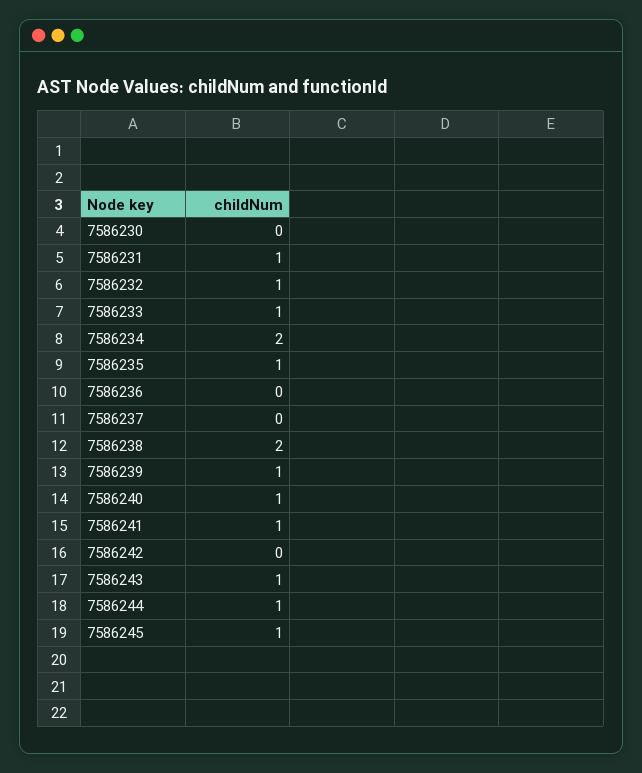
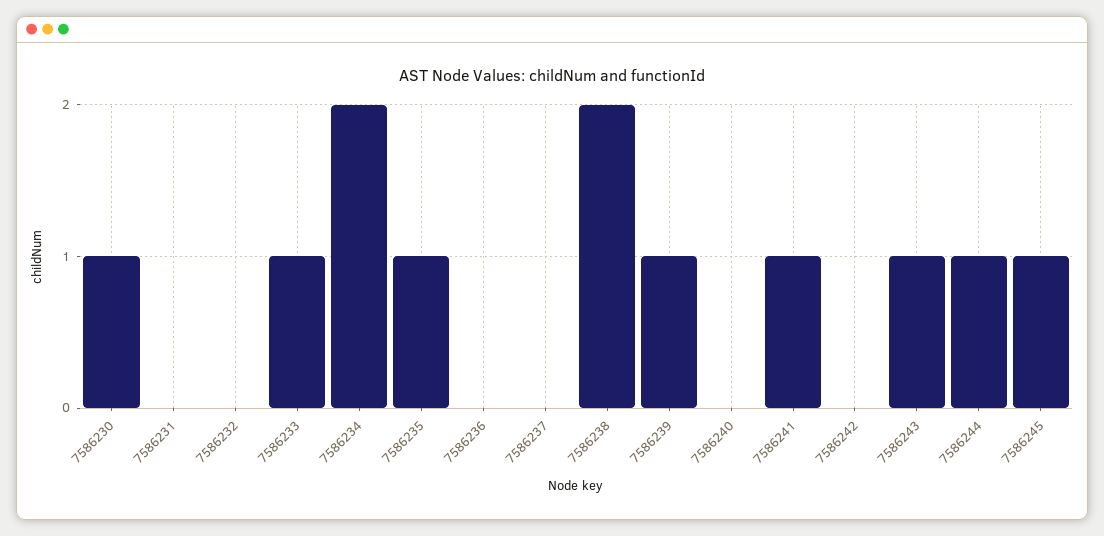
7586230: 0 -> 1
7586231: 1 -> 0
7586232: 1 -> 0
7586240: 1 -> 0

